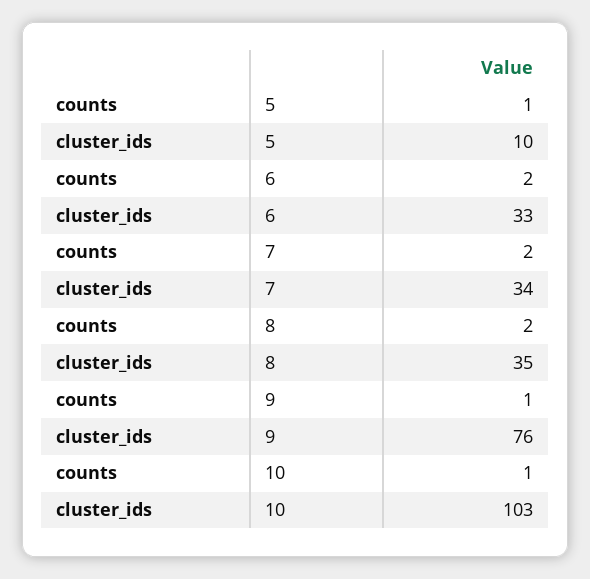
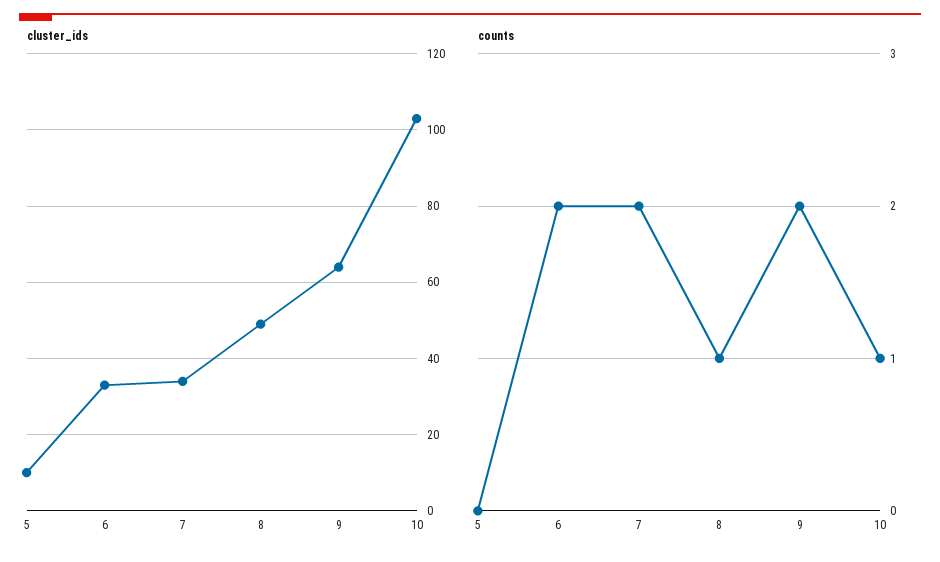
counts, 5: 1 -> 0
counts, 8: 2 -> 1
cluster_ids, 8: 35 -> 50
counts, 9: 1 -> 2
cluster_ids, 9: 76 -> 65

